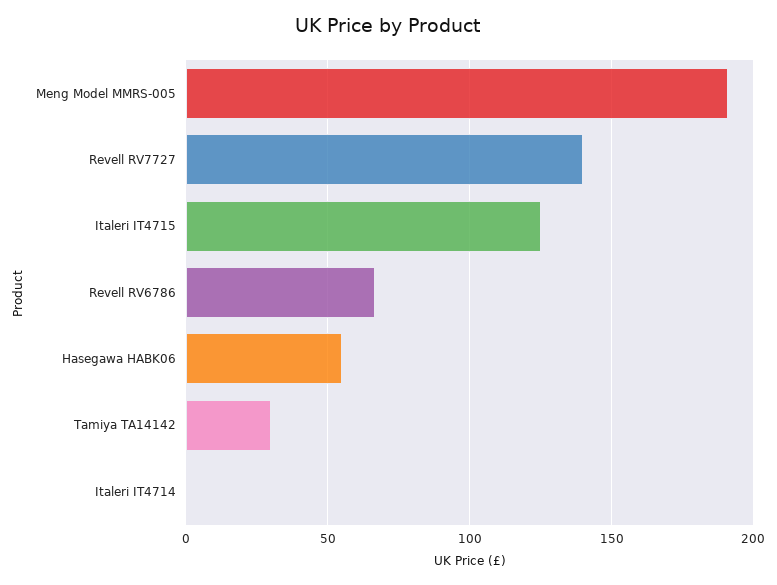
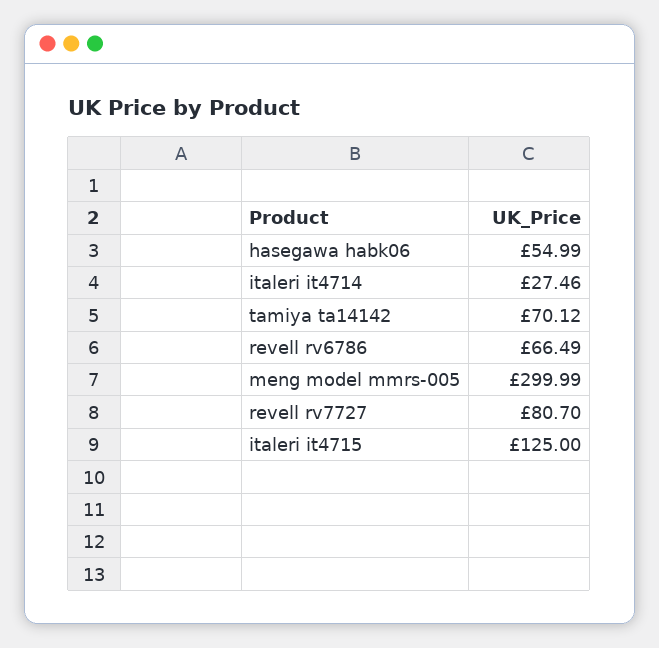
Meng Model MMRS-005: 190 -> 299.99
Revell RV7727: 140 -> 80.7
Tamiya TA14142: 30 -> 70.12
Italeri IT4714: 0 -> 27.46

